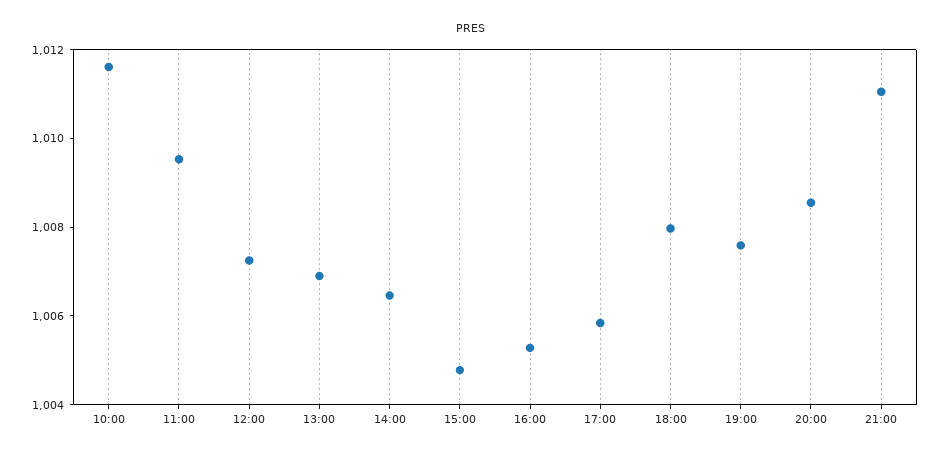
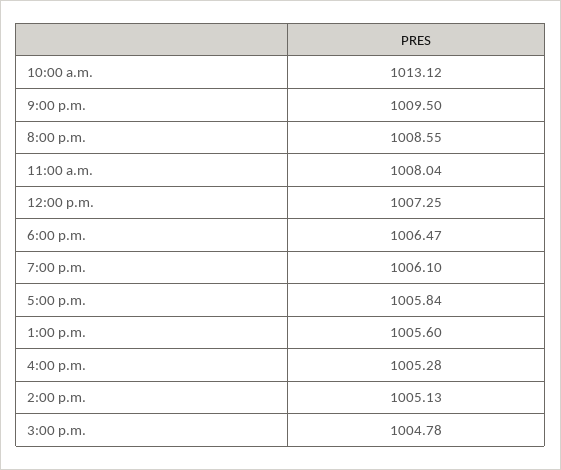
10:00: 1011.5 -> 1013.12
11:00: 1009.5 -> 1008.04
13:00: 1007 -> 1005.6
14:00: 1006.5 -> 1005.13
18:00: 1008 -> 1006.47
19:00: 1007.5 -> 1006.1
21:00: 1011 -> 1009.5

